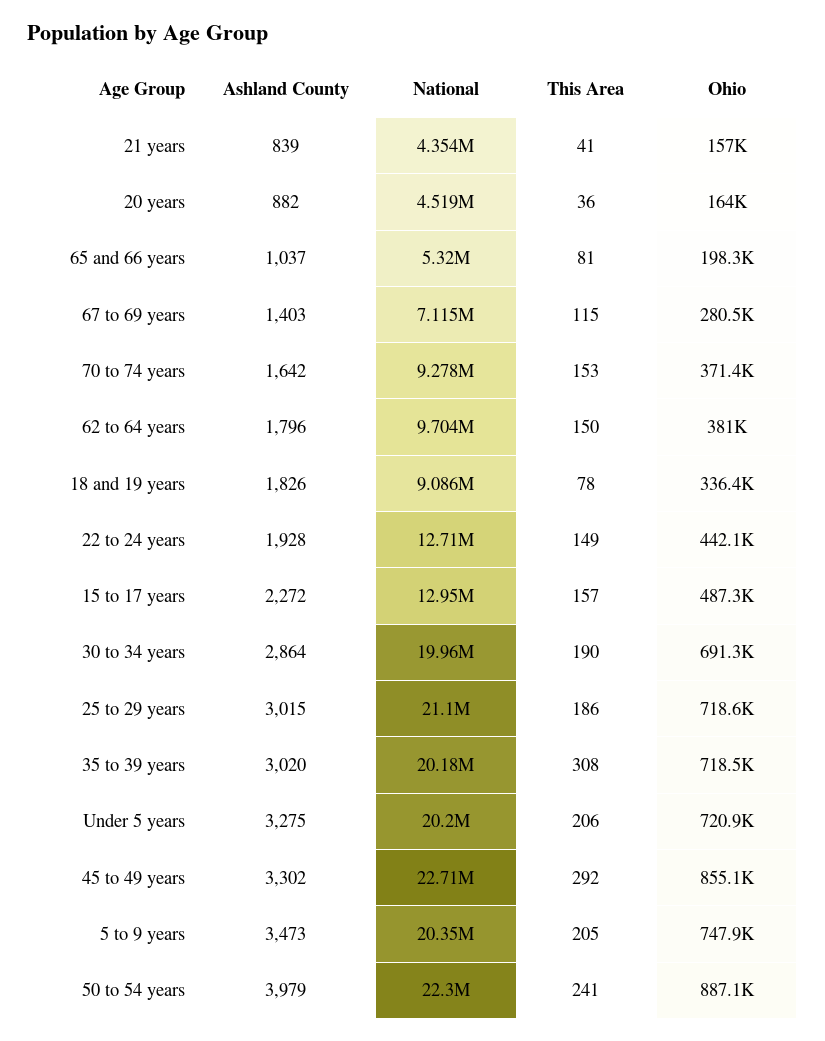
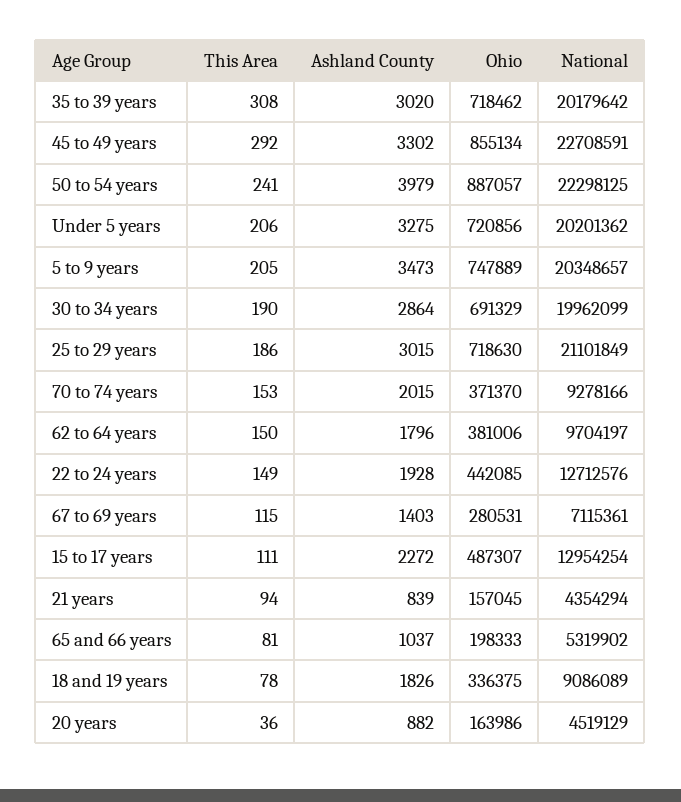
This Area, 21 years: 41 -> 94
Ashland County, 70 to 74 years: 1642 -> 2015
This Area, 15 to 17 years: 157 -> 111

